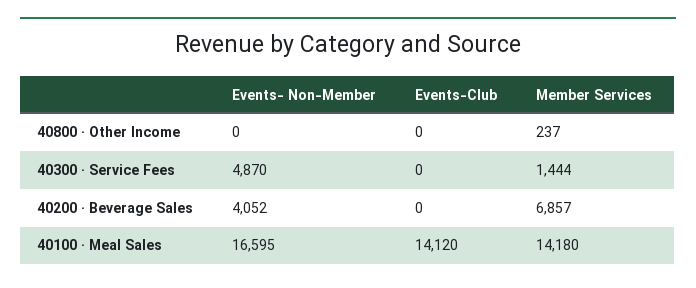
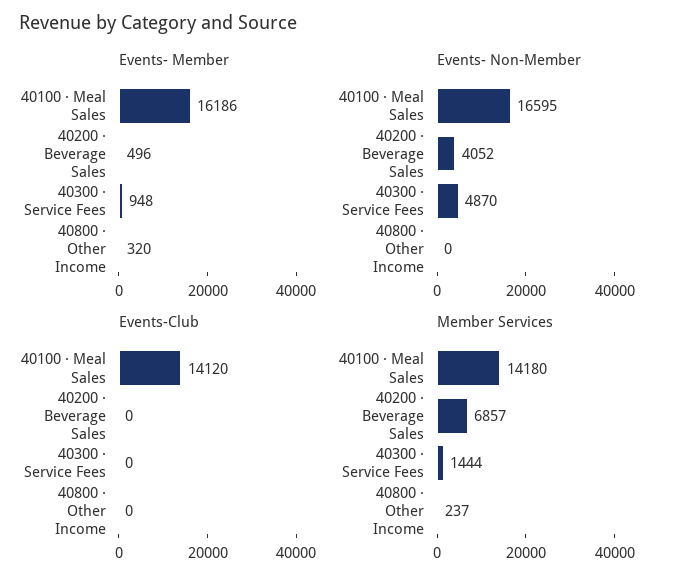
Events- Member, 40100 · Meal Sales: none -> 16186
Events- Member, 40200 · Beverage Sales: none -> 496
Events- Member, 40300 · Service Fees: none -> 948
Events- Member, 40800 · Other Income: none -> 320

